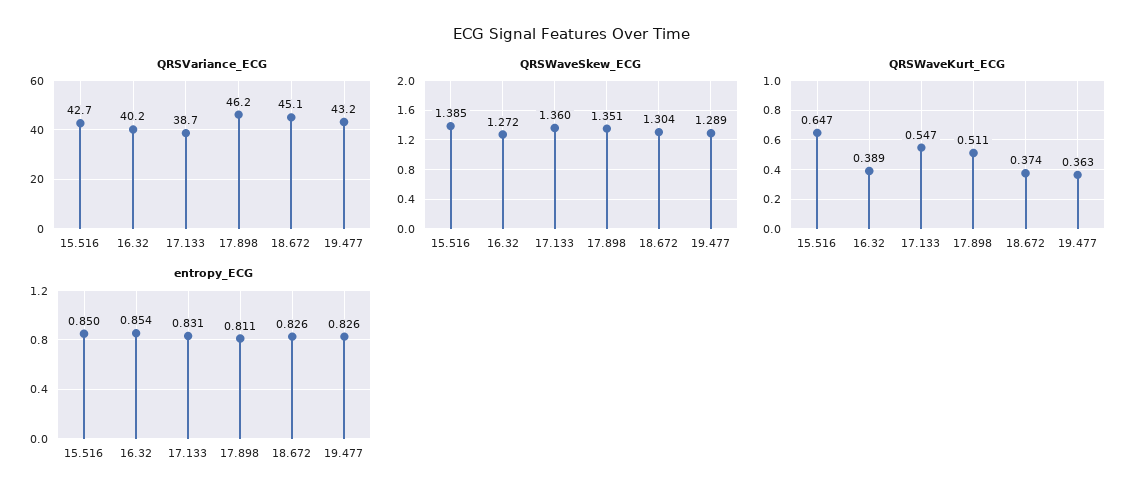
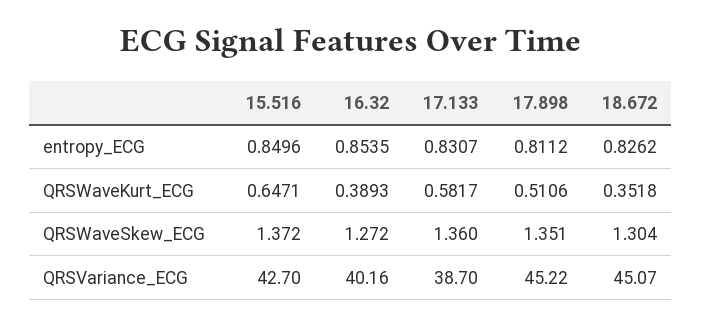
QRSVariance_ECG, 17.898: 46.2 -> 45.22
QRSVariance_ECG, 19.477: 43.2 -> none
QRSWaveSkew_ECG, 15.516: 1.385 -> 1.372
QRSWaveSkew_ECG, 19.477: 1.289 -> none
QRSWaveKurt_ECG, 17.133: 0.547 -> 0.5817
QRSWaveKurt_ECG, 18.672: 0.374 -> 0.3518
QRSWaveKurt_ECG, 19.477: 0.363 -> none
entropy_ECG, 19.477: 0.826 -> none

